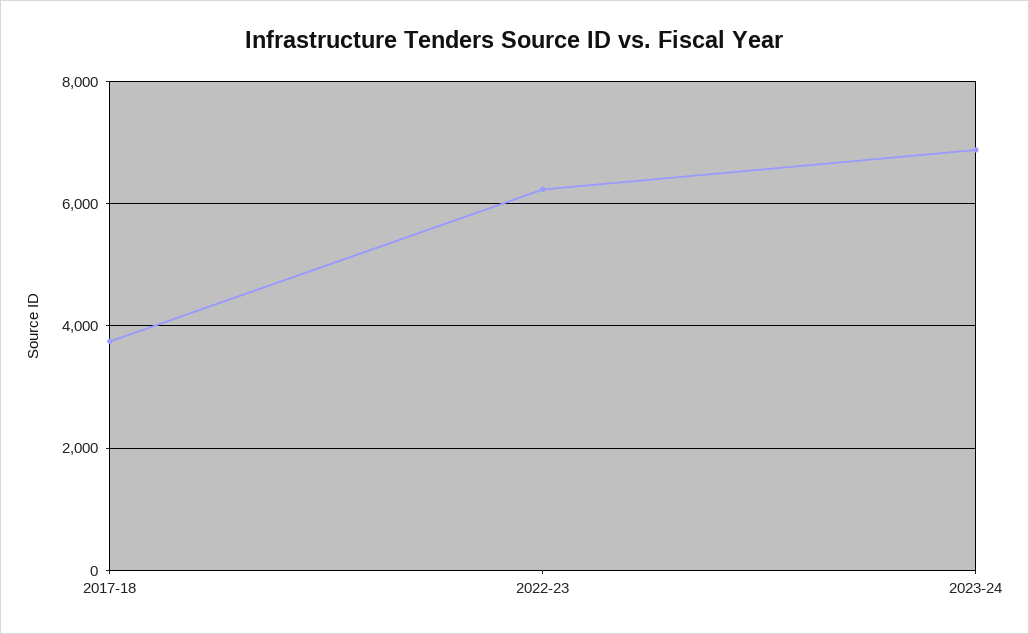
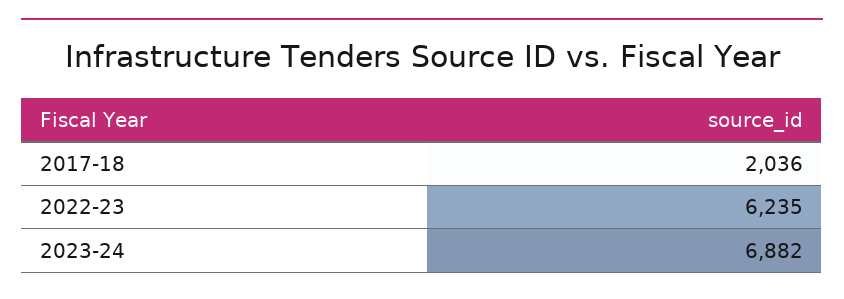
2017-18: 3800 -> 2036

